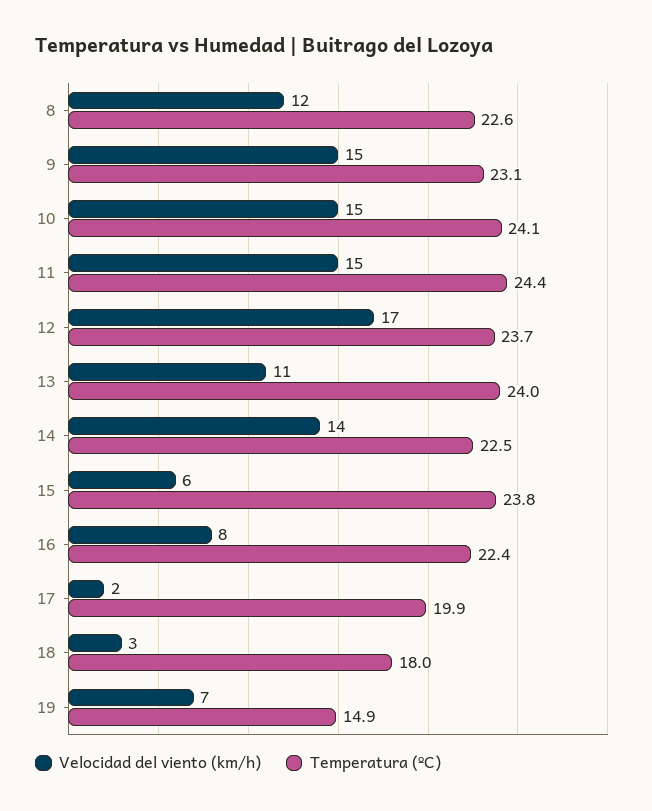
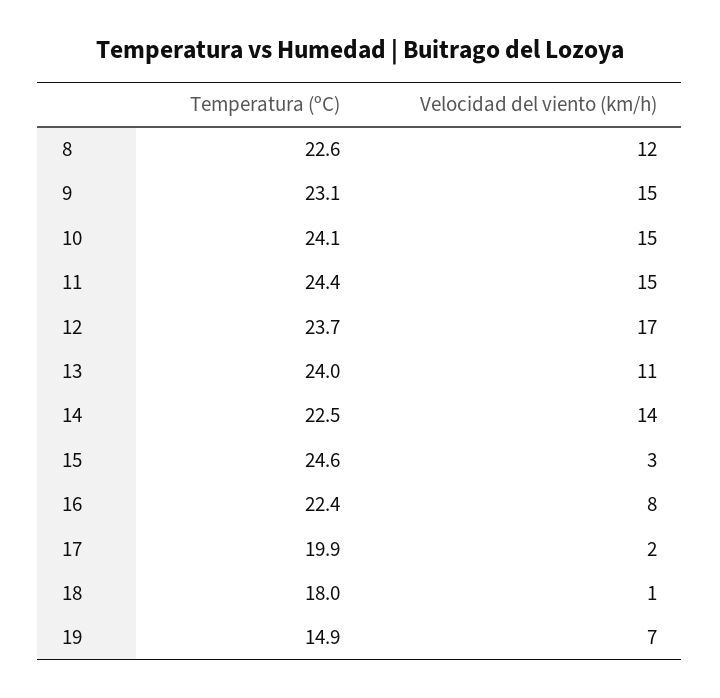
Velocidad del viento (km/h), 15: 6 -> 3
Temperatura (ºC), 15: 23.8 -> 24.6
Velocidad del viento (km/h), 18: 3 -> 1

